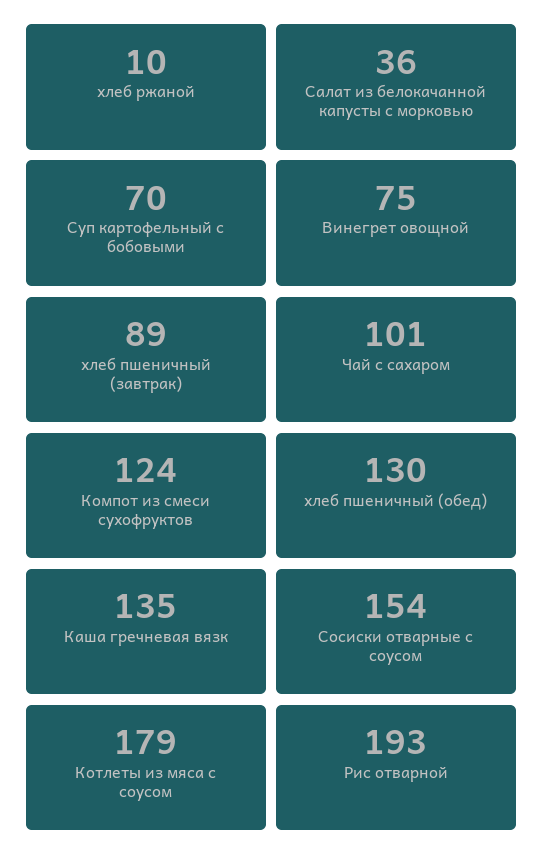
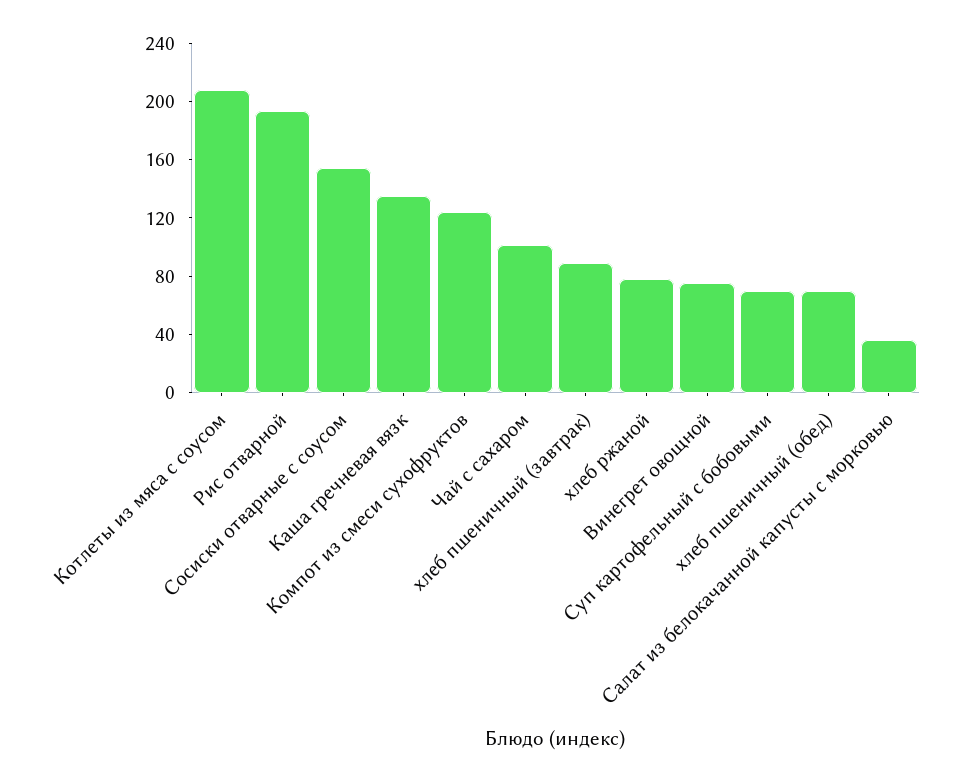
хлеб ржаной: 10 -> 80
хлеб пшеничный (обед): 130 -> 70
Котлеты из мяса с соусом: 179 -> 210

